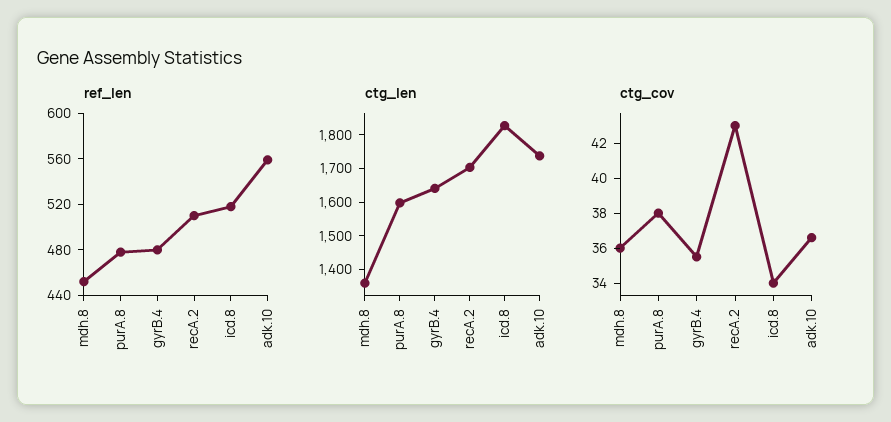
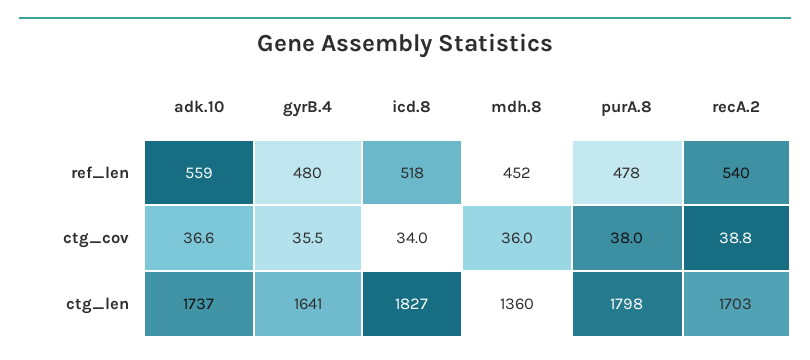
ref_len, recA.2: 510 -> 540
ctg_len, purA.8: 1600 -> 1798
ctg_cov, recA.2: 43 -> 38.8

